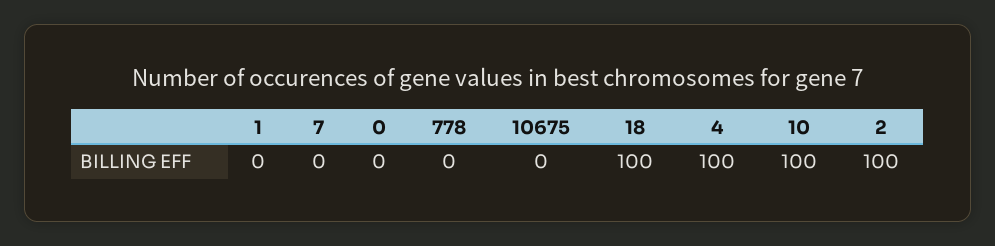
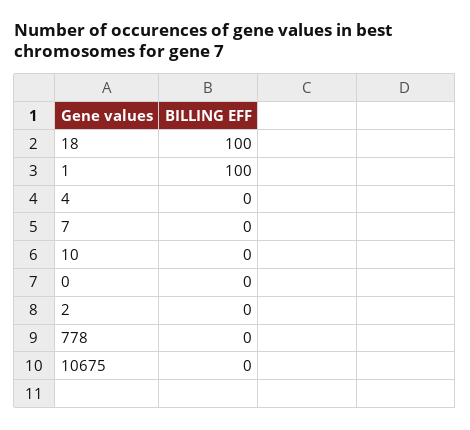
1: 0 -> 100
4: 100 -> 0
10: 100 -> 0
2: 100 -> 0

